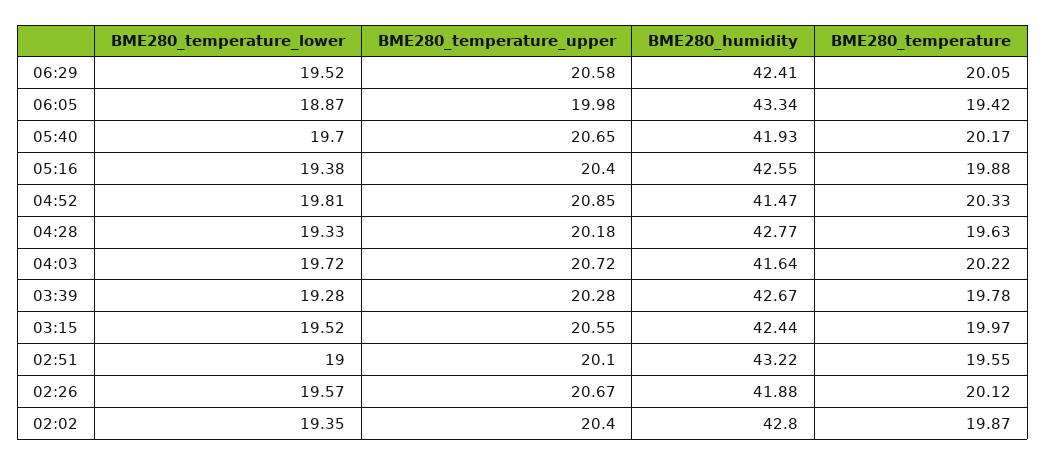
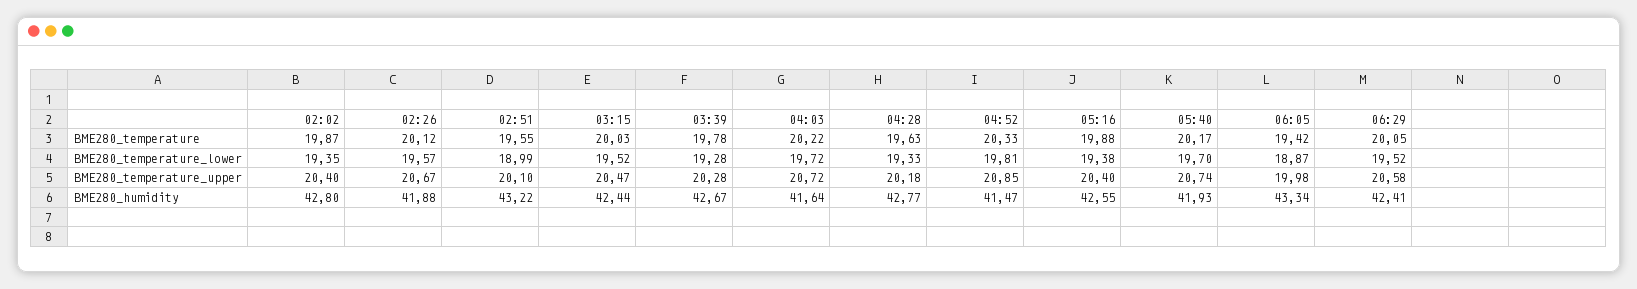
BME280_temperature_upper, 05:40: 20.65 -> 20.74
BME280_temperature_upper, 03:15: 20.55 -> 20.47
BME280_temperature, 03:15: 19.97 -> 20.03
BME280_temperature_lower, 02:51: 19 -> 18.99

